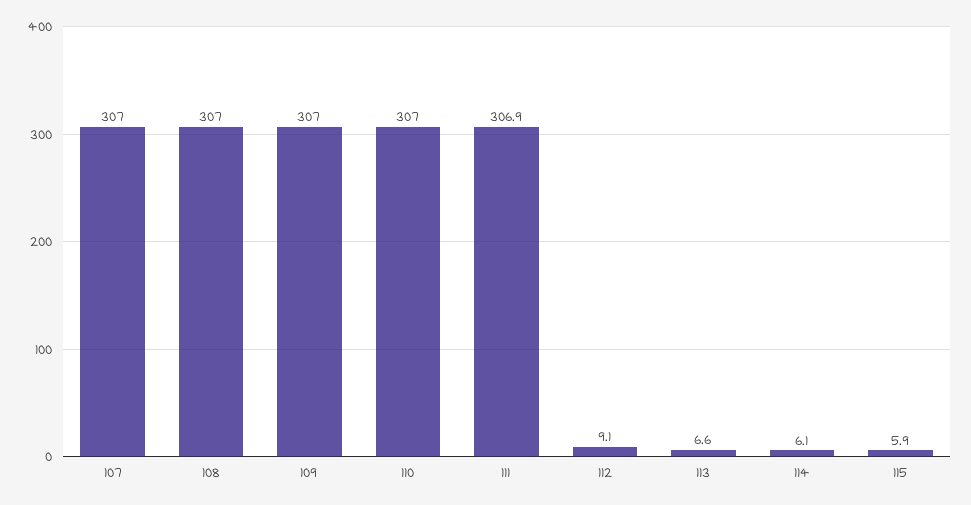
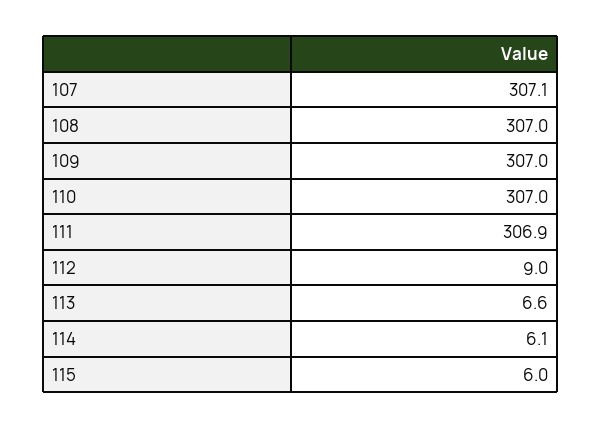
107: 307 -> 307.1
112: 9.1 -> 9
115: 5.9 -> 6

